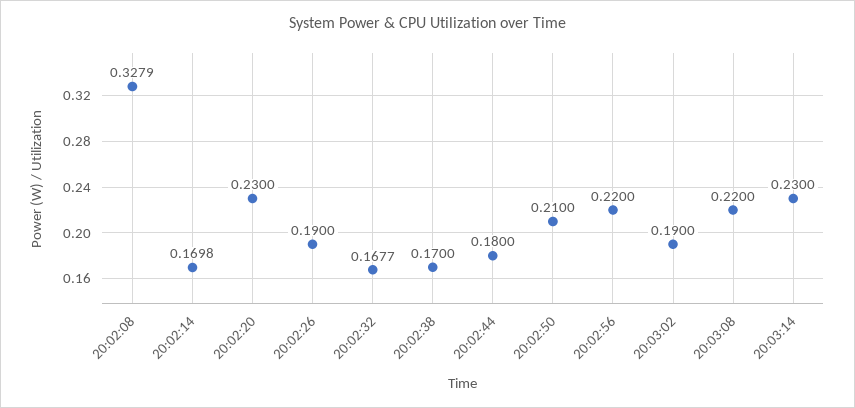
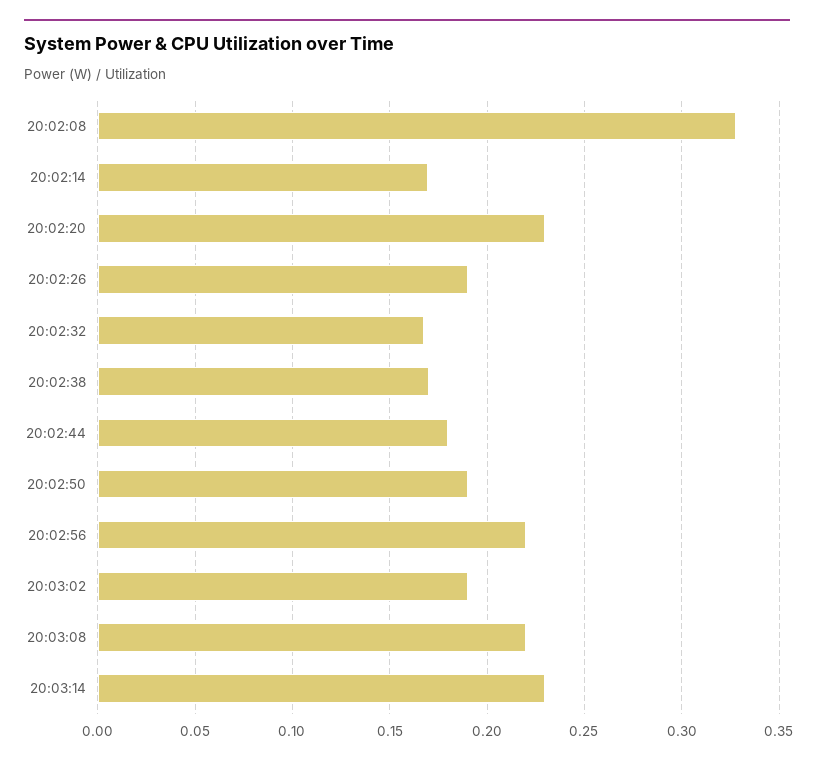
20:02:50: 0.21 -> 0.19

